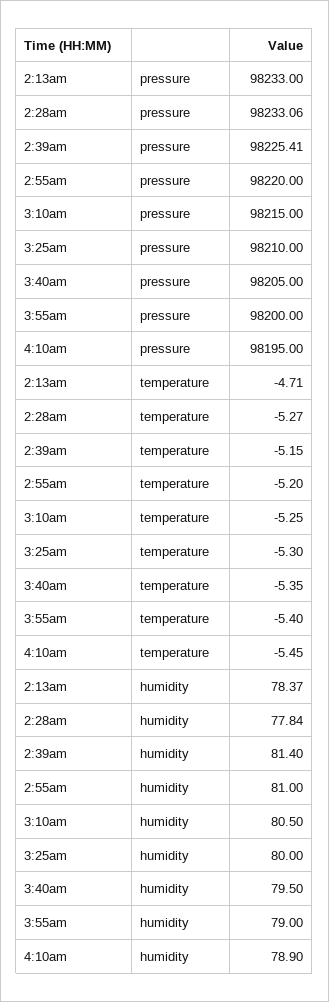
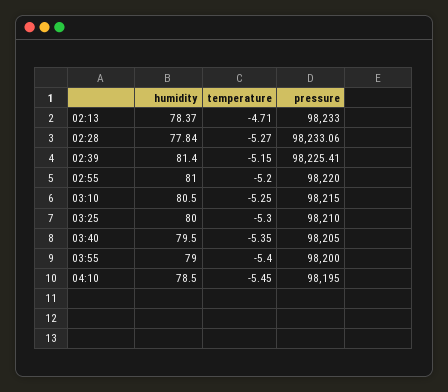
4:10am, humidity: 78.9 -> 78.5

